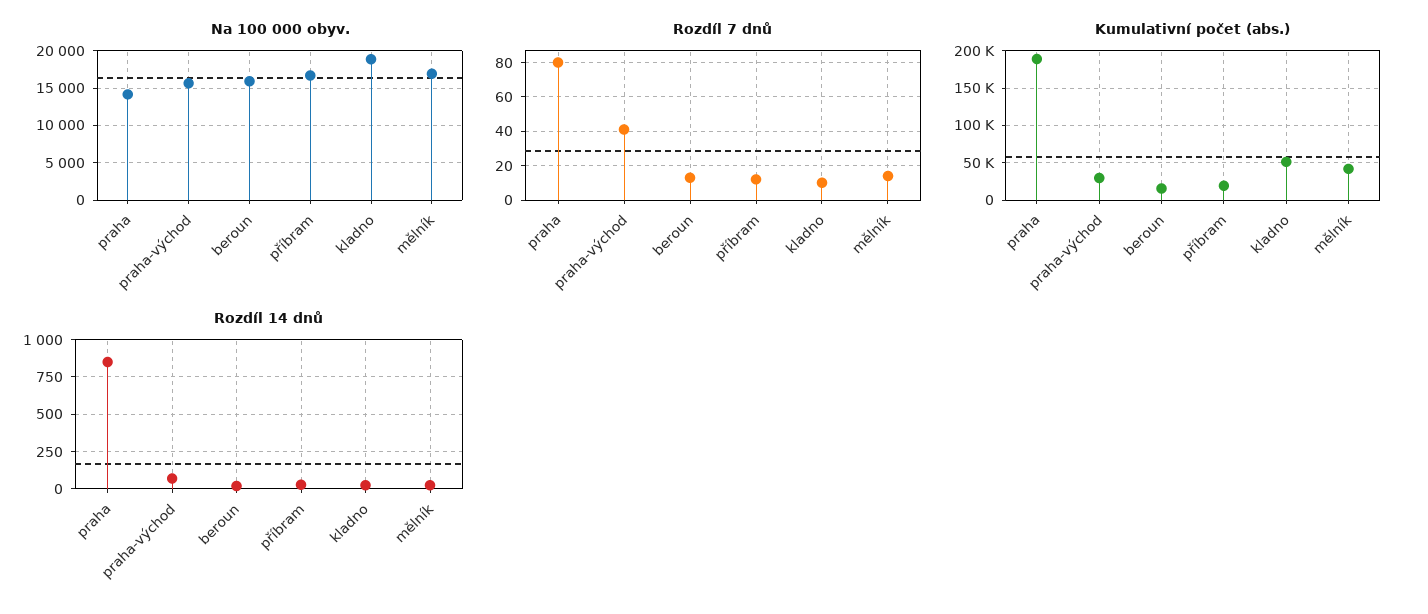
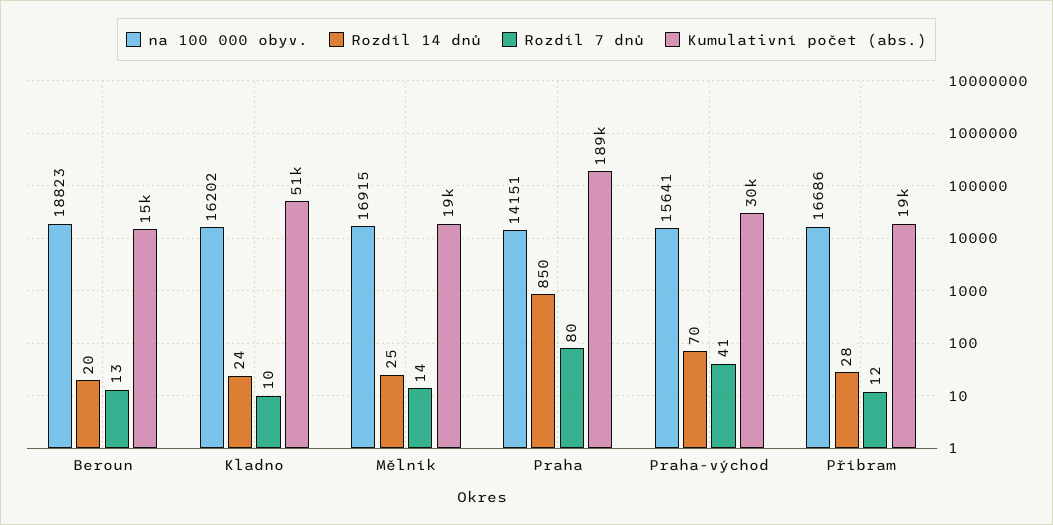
Na 100 000 obyv., beroun: 16000 -> 18823
Na 100 000 obyv., kladno: 19000 -> 16202
Kumulativní počet (abs.), mělník: 40000 -> 19000

